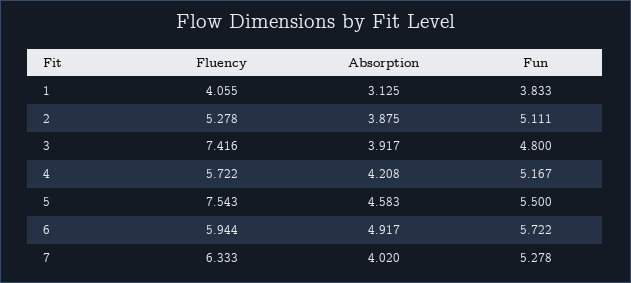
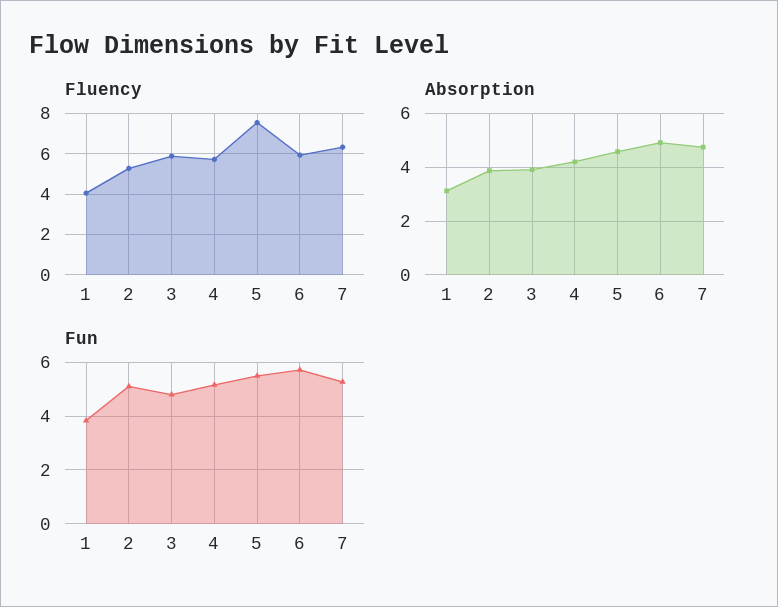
Fluency, 3: 7.416 -> 6
Absorption, 7: 4.02 -> 4.75

